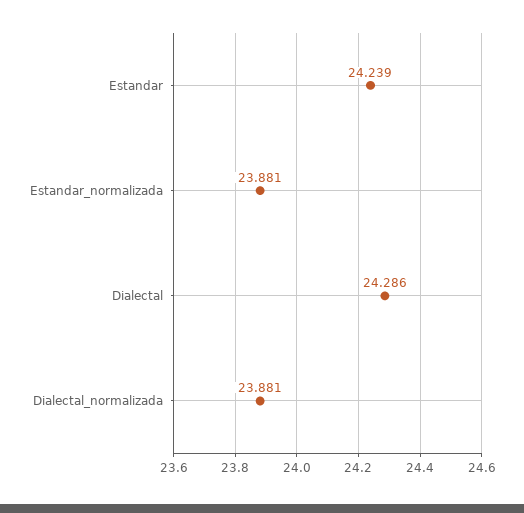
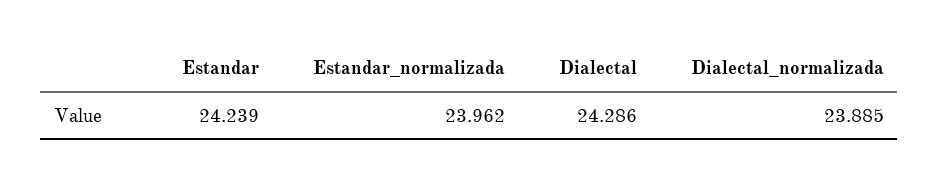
Estandar_normalizada: 23.881 -> 23.962
Dialectal_normalizada: 23.881 -> 23.885

